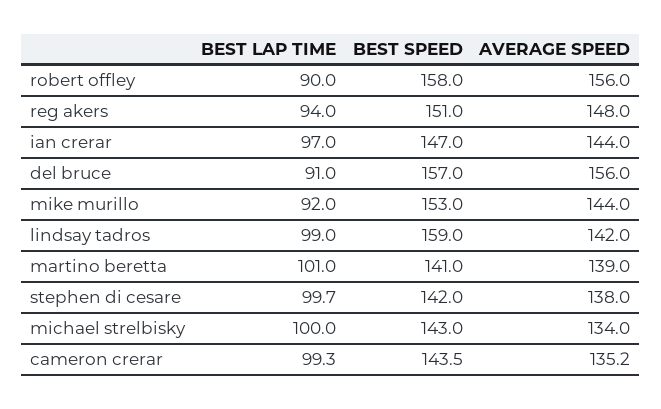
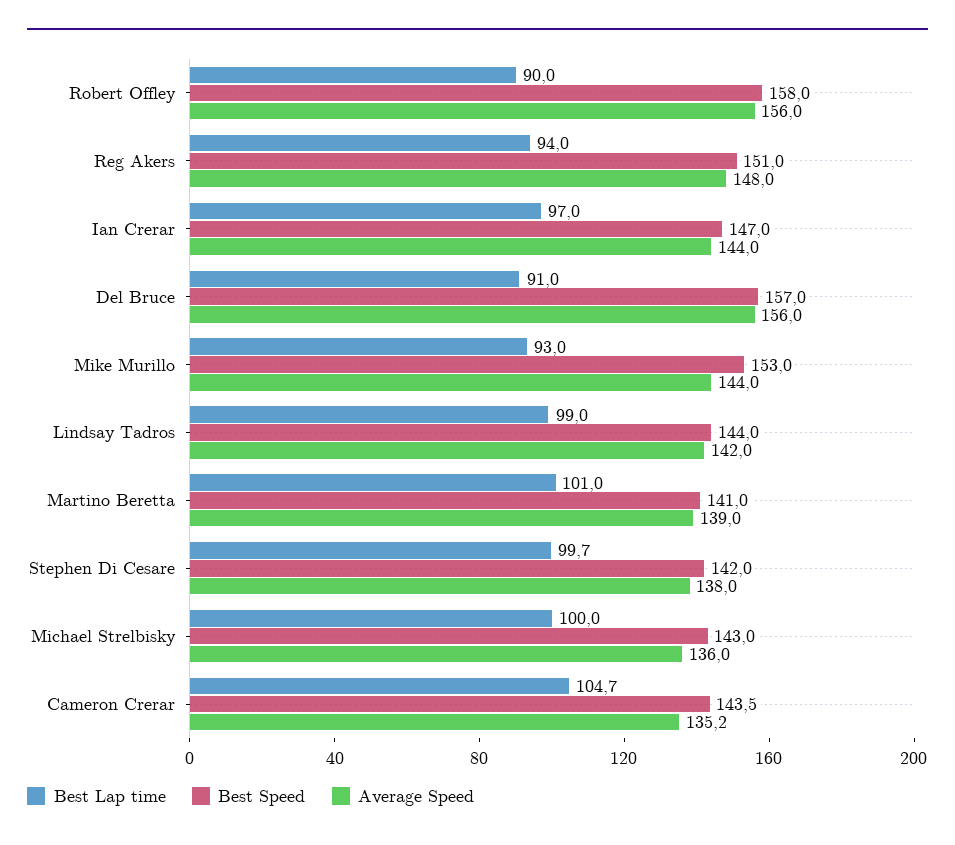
BEST LAP TIME, mike murillo: 92 -> 93
BEST SPEED, lindsay tadros: 159 -> 144
AVERAGE SPEED, michael strelbisky: 134 -> 136
BEST LAP TIME, cameron crerar: 99.3 -> 104.7

